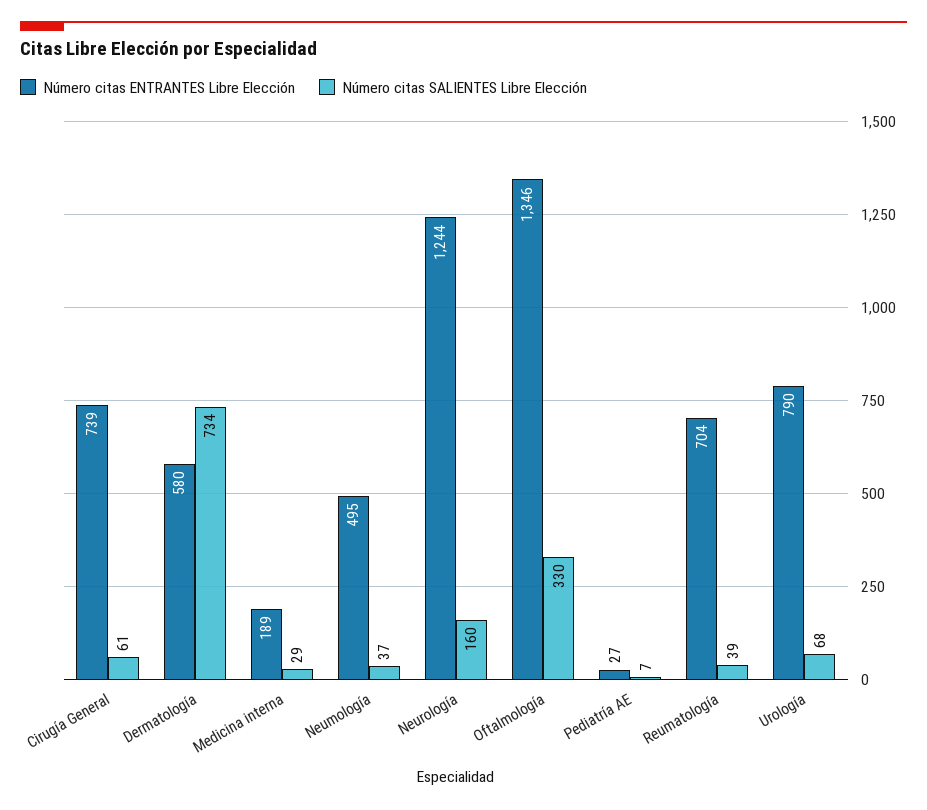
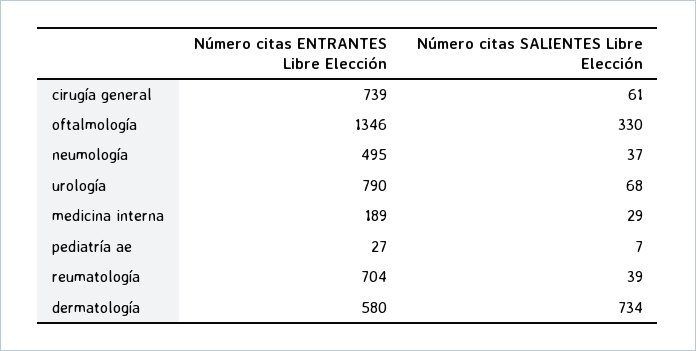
Número citas ENTRANTES Libre Elección, Neurología: 1244 -> none
Número citas SALIENTES Libre Elección, Neurología: 160 -> none

